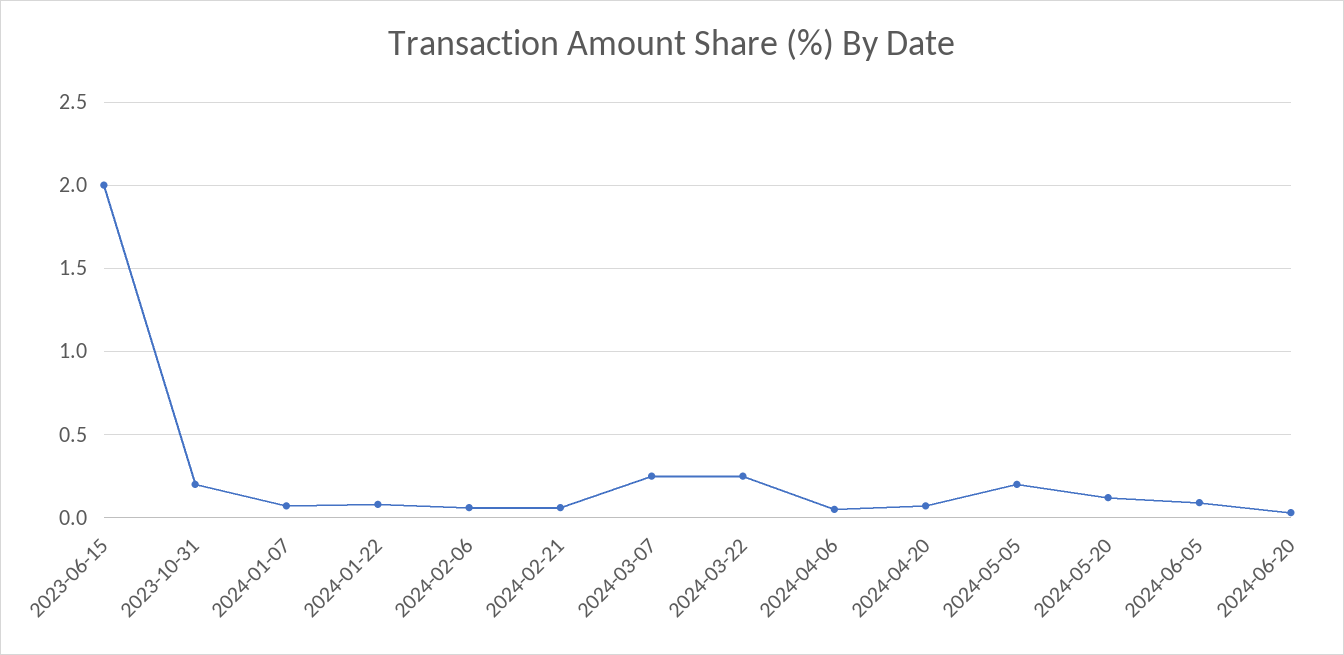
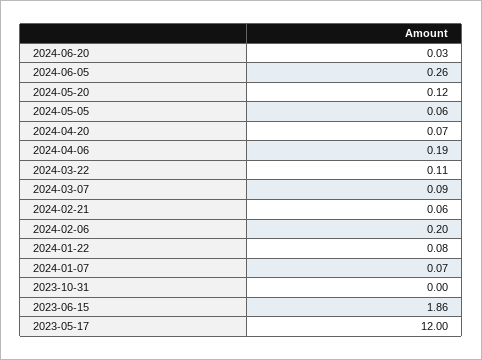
2023-06-15: 2 -> 1.86
2023-10-31: 0.2 -> 0
2024-02-06: 0.05 -> 0.2
2024-03-07: 0.25 -> 0.09
2024-03-22: 0.25 -> 0.11
2024-04-06: 0.05 -> 0.19
2024-05-05: 0.2 -> 0.06
2024-06-05: 0.1 -> 0.26
2023-05-17: none -> 12

